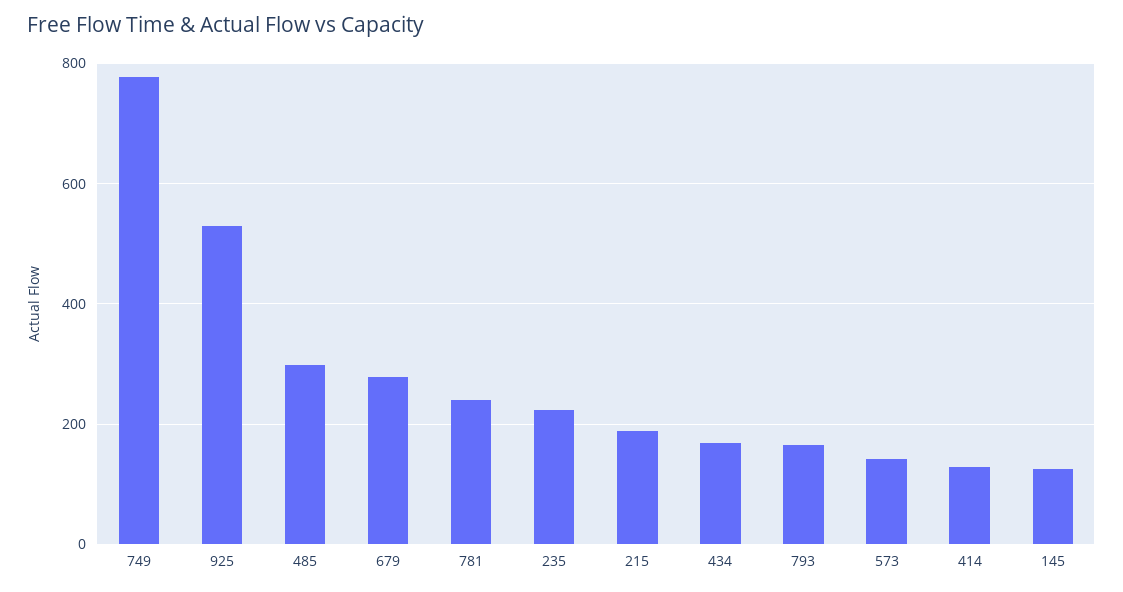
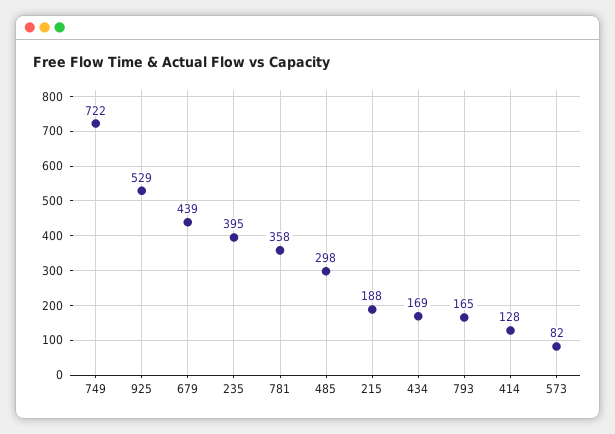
749: 780 -> 722
679: 280 -> 439
781: 240 -> 358
235: 220 -> 395
573: 140 -> 82
145: 120 -> none

